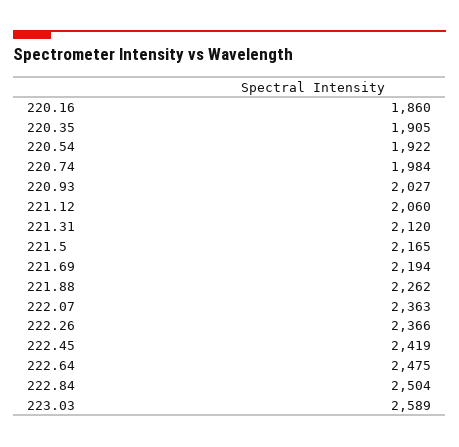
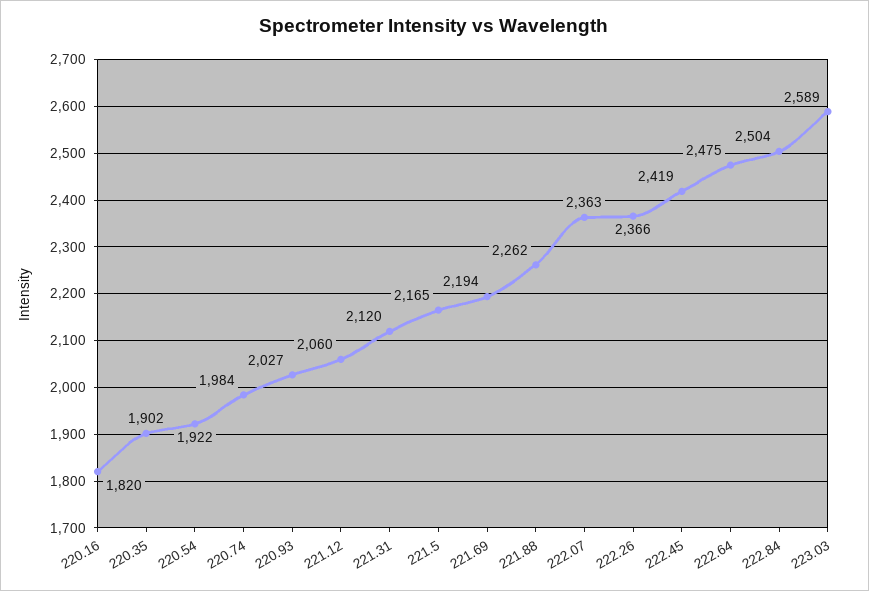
220.16: 1860 -> 1820
220.35: 1905 -> 1902

